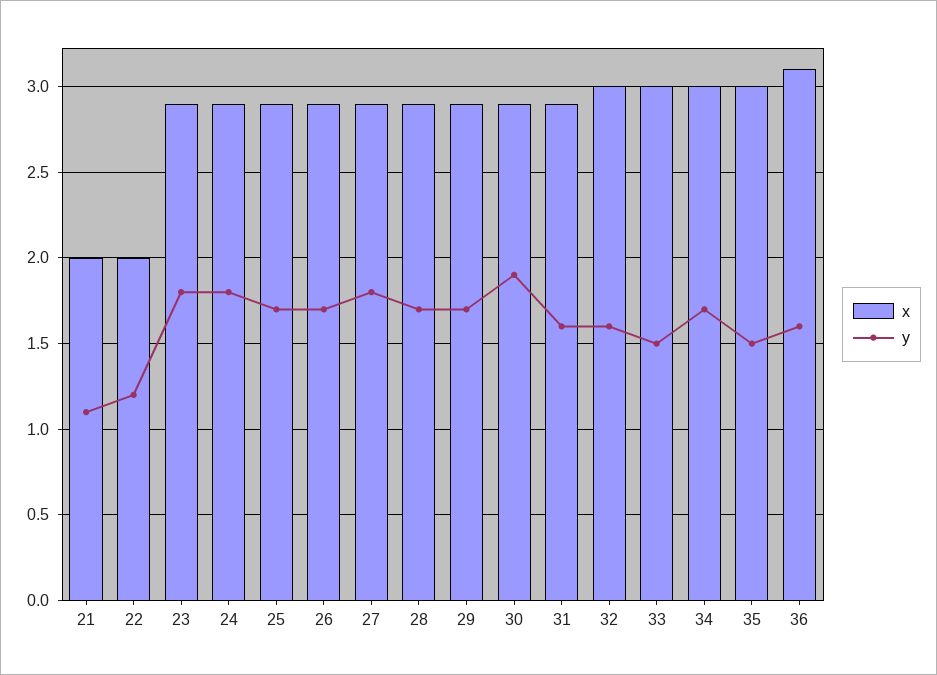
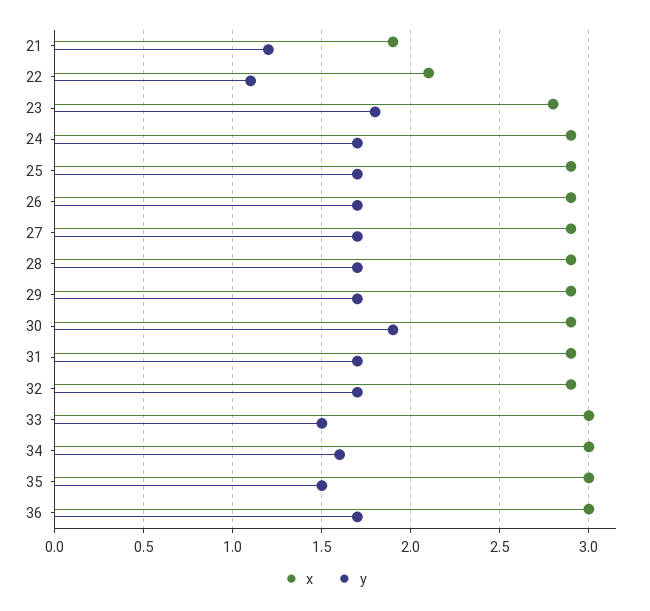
x, 21: 2 -> 1.9
y, 21: 1.1 -> 1.2
x, 22: 2 -> 2.1
y, 22: 1.2 -> 1.1
x, 23: 2.9 -> 2.8
y, 24: 1.8 -> 1.7
y, 27: 1.8 -> 1.7
y, 31: 1.6 -> 1.7
x, 32: 3 -> 2.9
y, 32: 1.6 -> 1.7
y, 34: 1.7 -> 1.6
x, 36: 3.1 -> 3
y, 36: 1.6 -> 1.7

